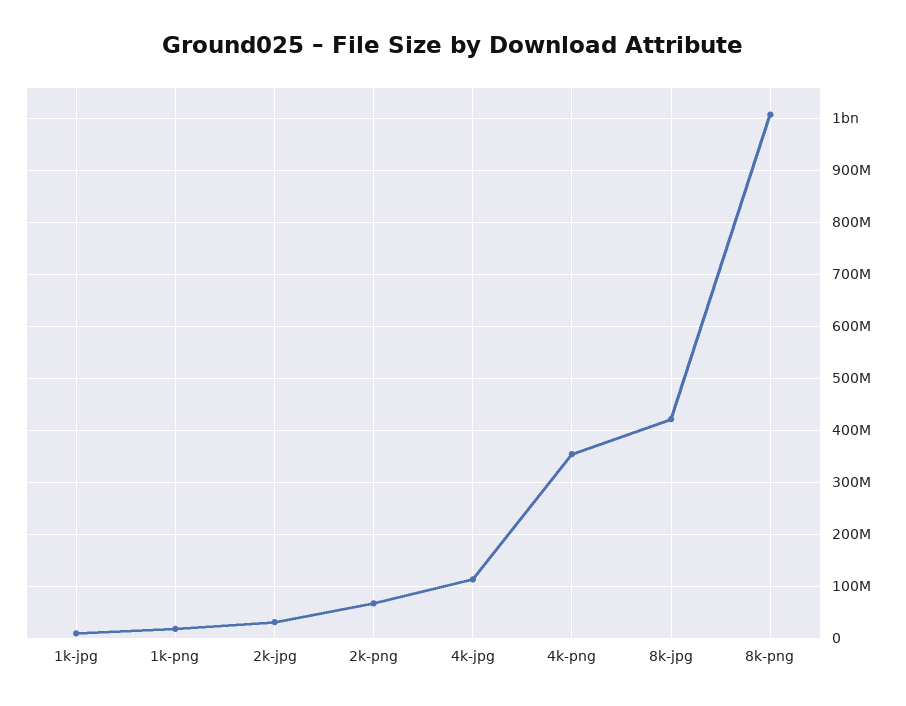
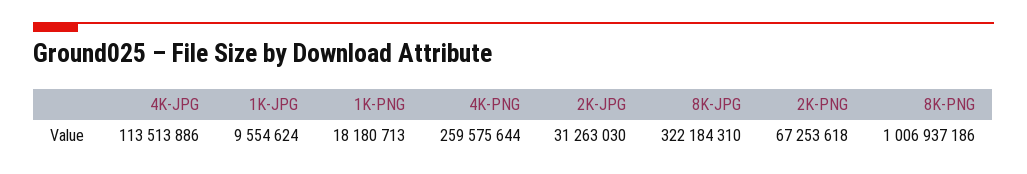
4k-png: 360000000 -> 259575644
8k-jpg: 420000000 -> 322184310

